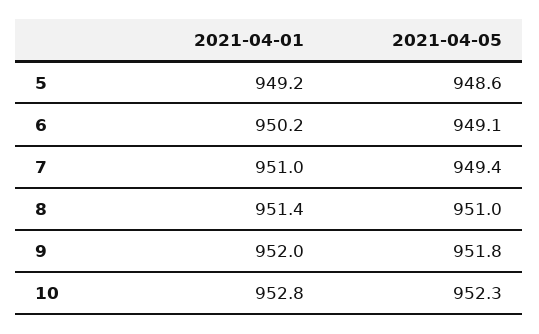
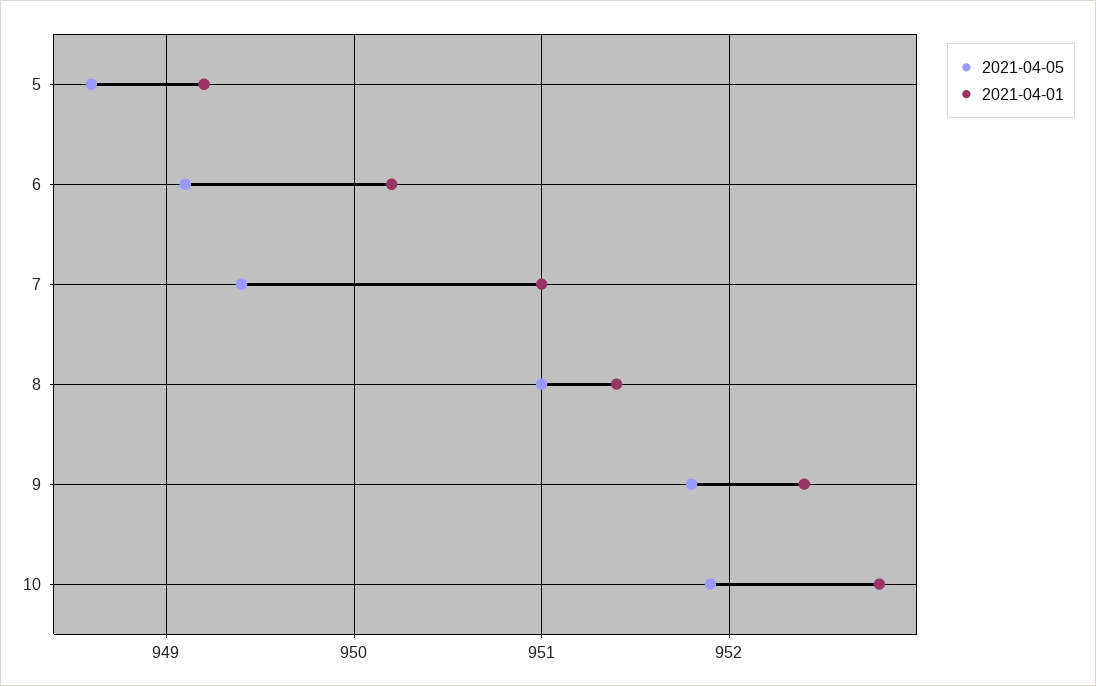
2021-04-01, 9: 952 -> 952.4
2021-04-05, 10: 952.3 -> 951.9

